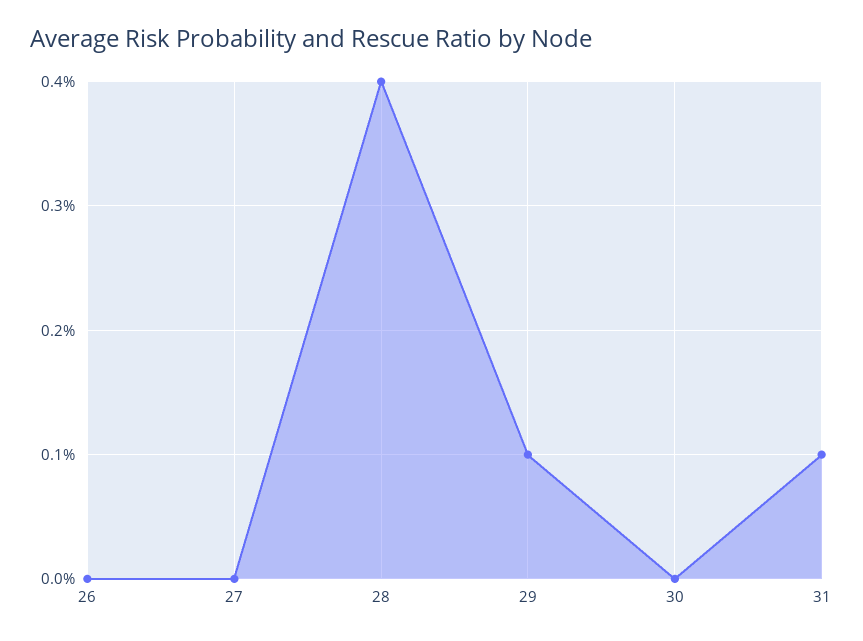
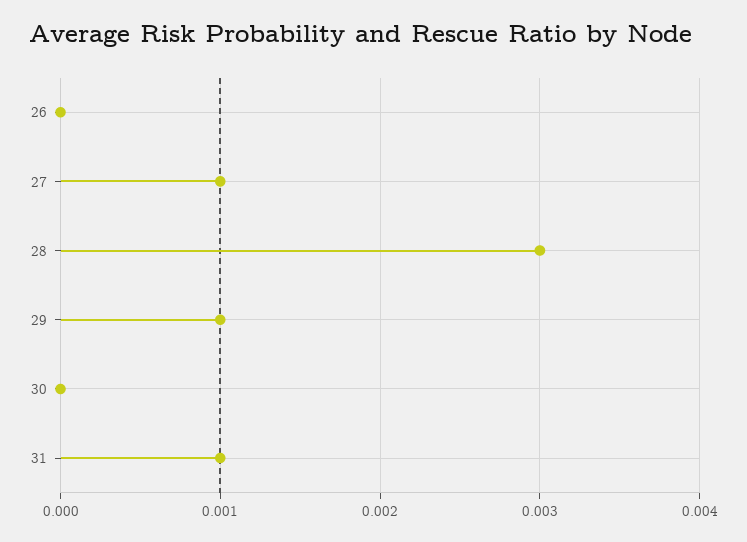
27: 0 -> 0.001
28: 0.004 -> 0.003

